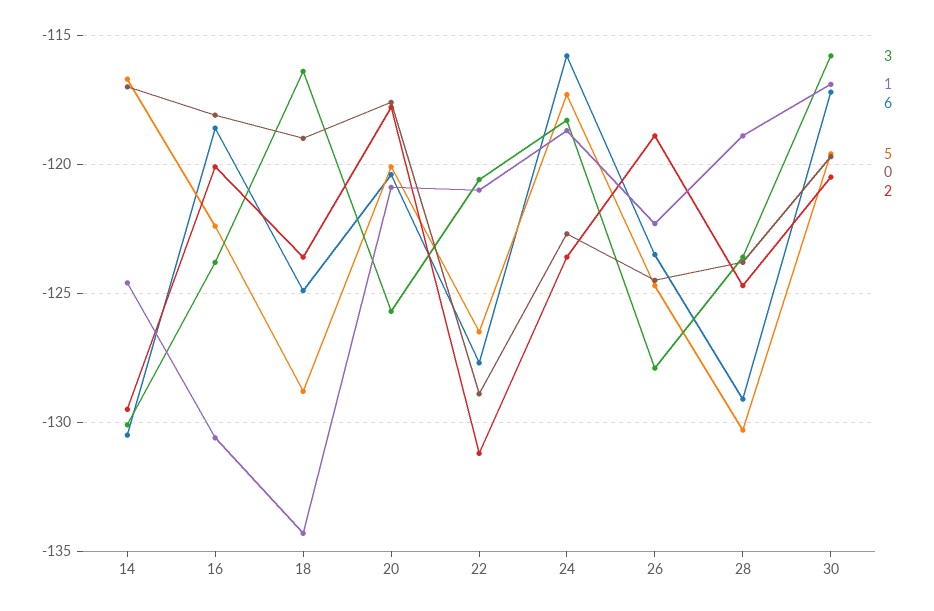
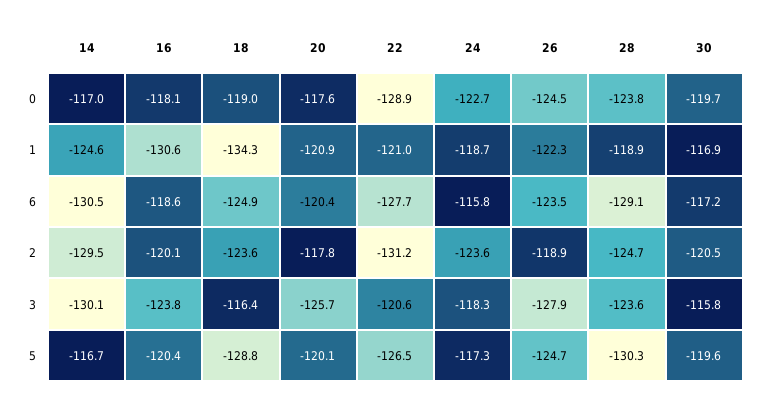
5, 16: -122.5 -> -120.4

